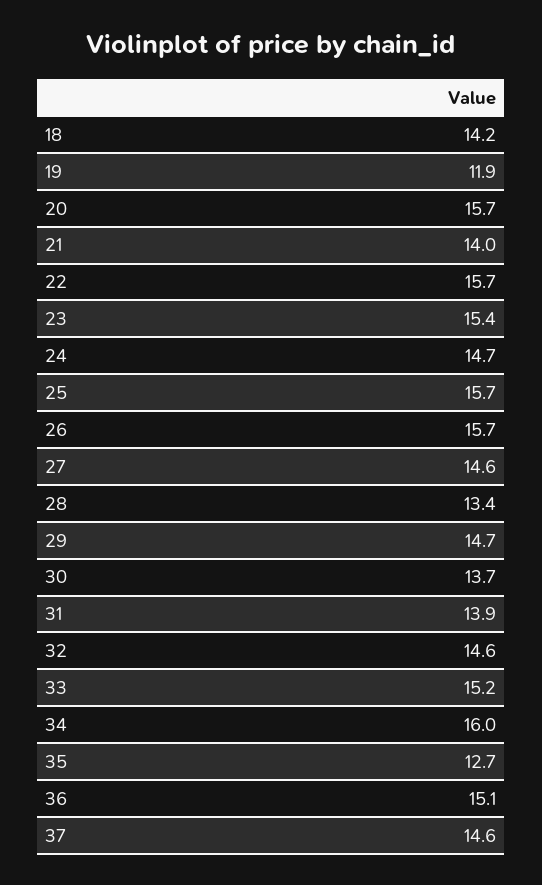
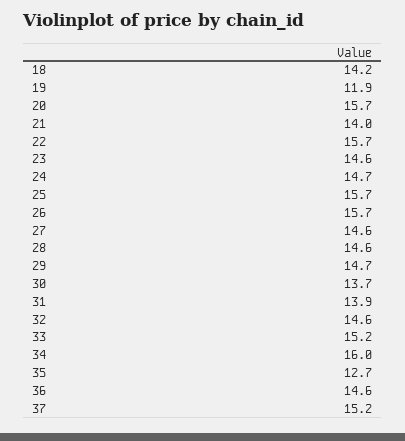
23: 15.4 -> 14.6
28: 13.4 -> 14.6
36: 15.1 -> 14.6
37: 14.6 -> 15.2

